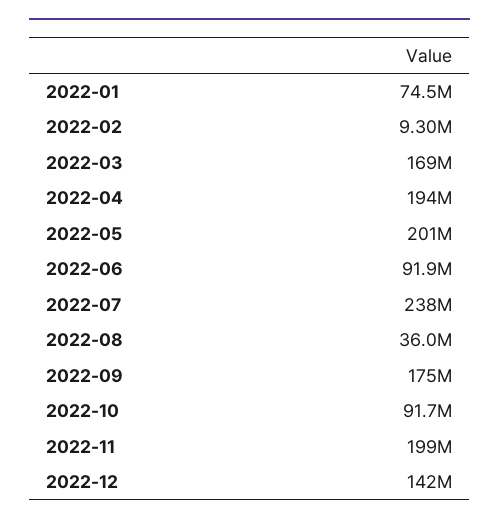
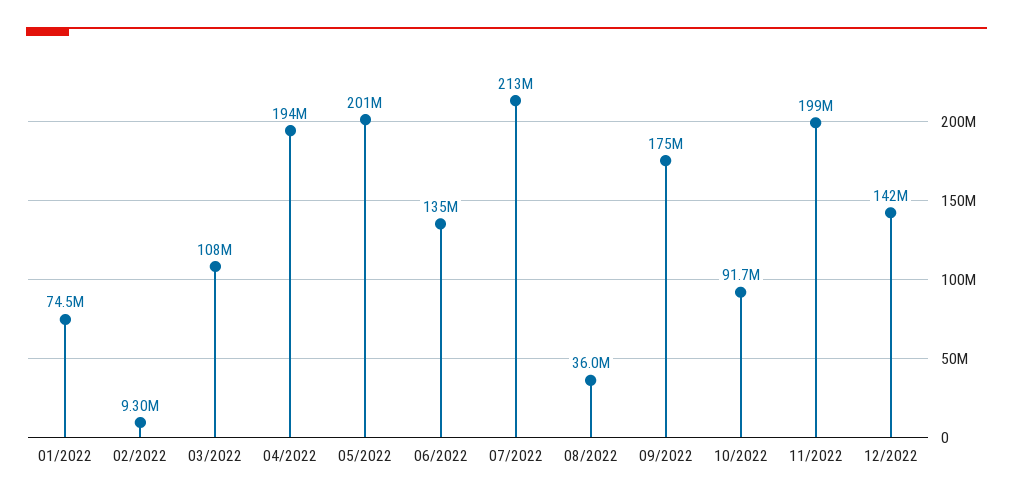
2022-03: 169000000 -> 108000000
2022-06: 91900000 -> 135000000
2022-07: 238000000 -> 213000000

